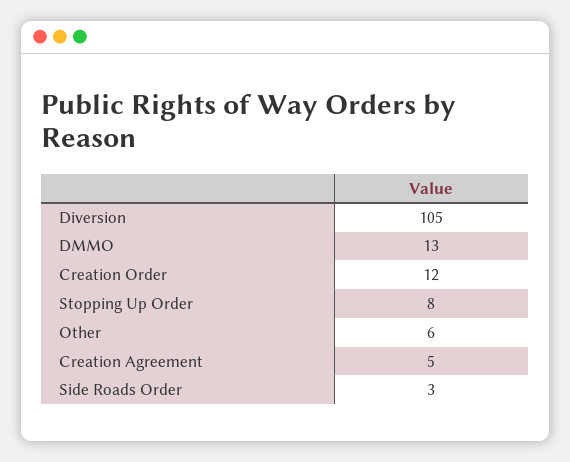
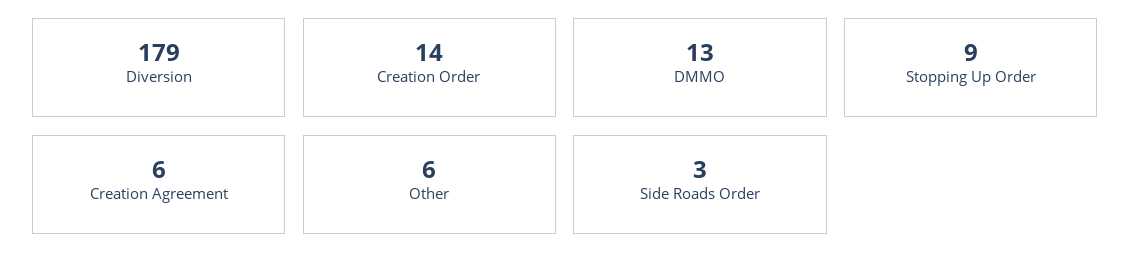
Diversion: 105 -> 179
Creation Order: 12 -> 14
Stopping Up Order: 8 -> 9
Creation Agreement: 5 -> 6

